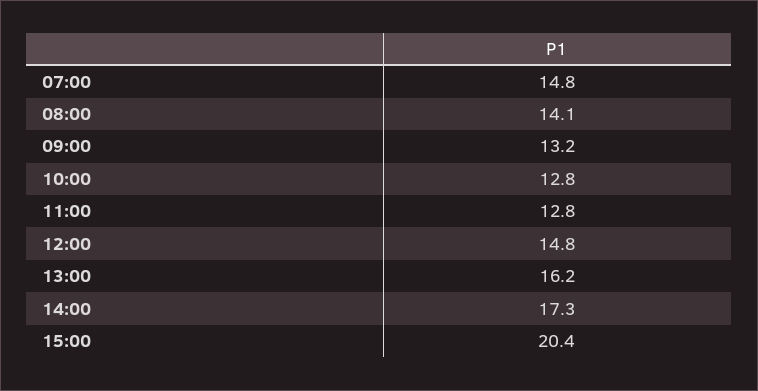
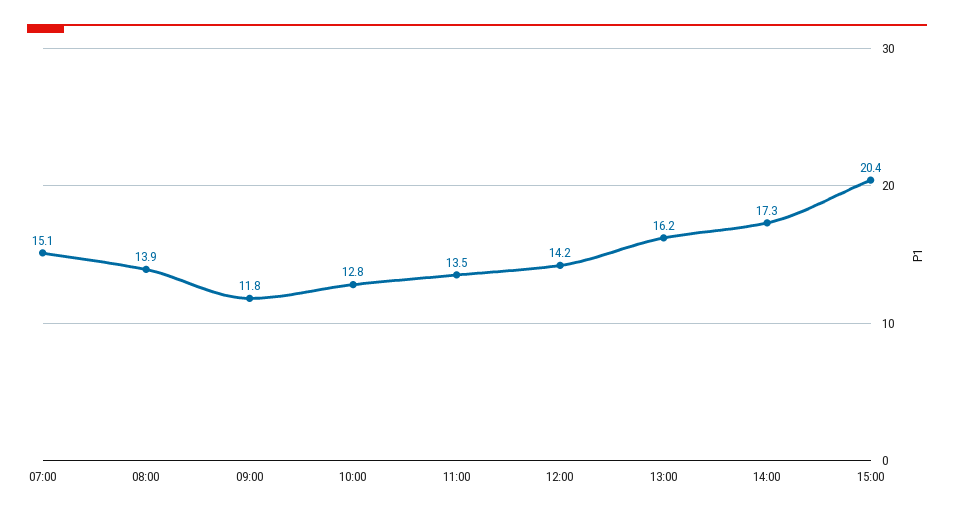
07:00: 14.8 -> 15.1
08:00: 14.1 -> 13.9
09:00: 13.2 -> 11.8
11:00: 12.8 -> 13.5
12:00: 14.8 -> 14.2

